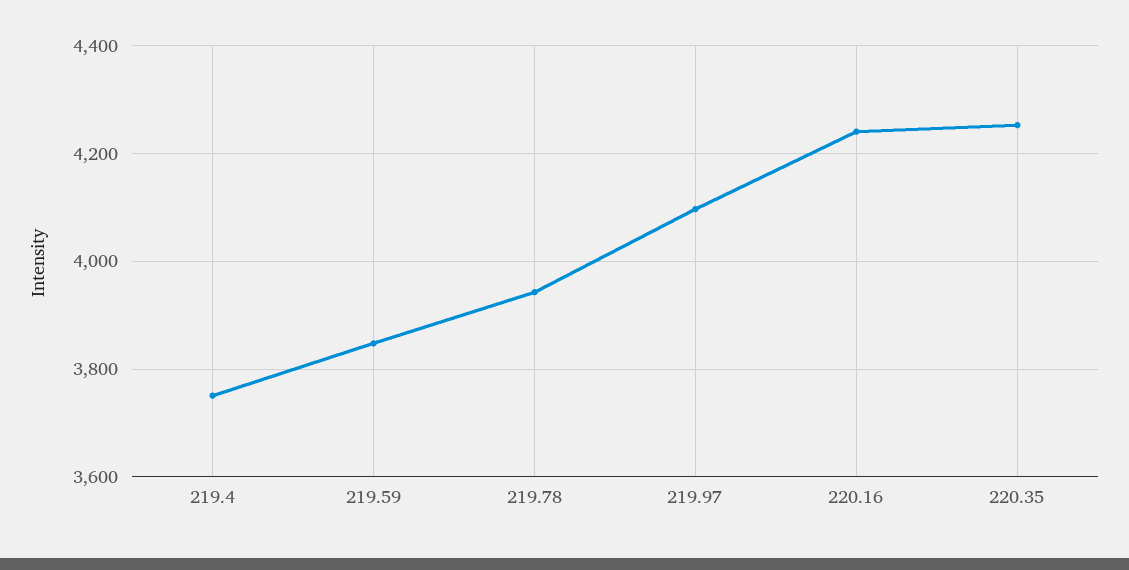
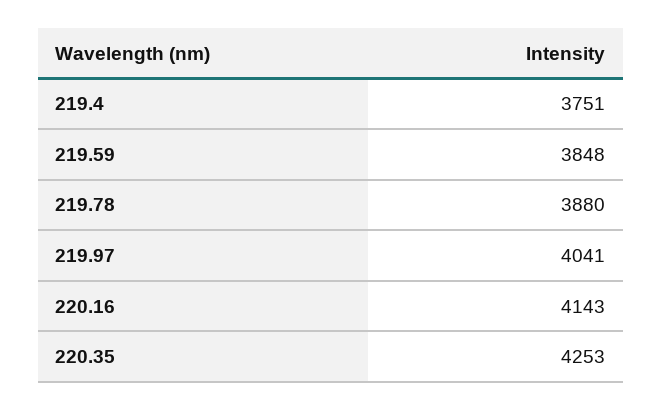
219.78: 3940 -> 3880
219.97: 4100 -> 4041
220.16: 4240 -> 4143

